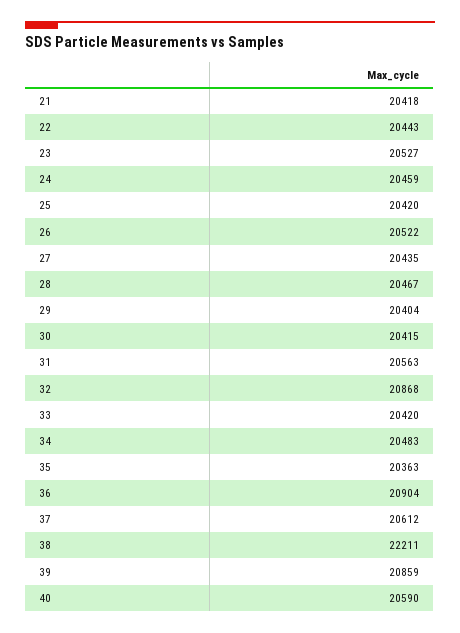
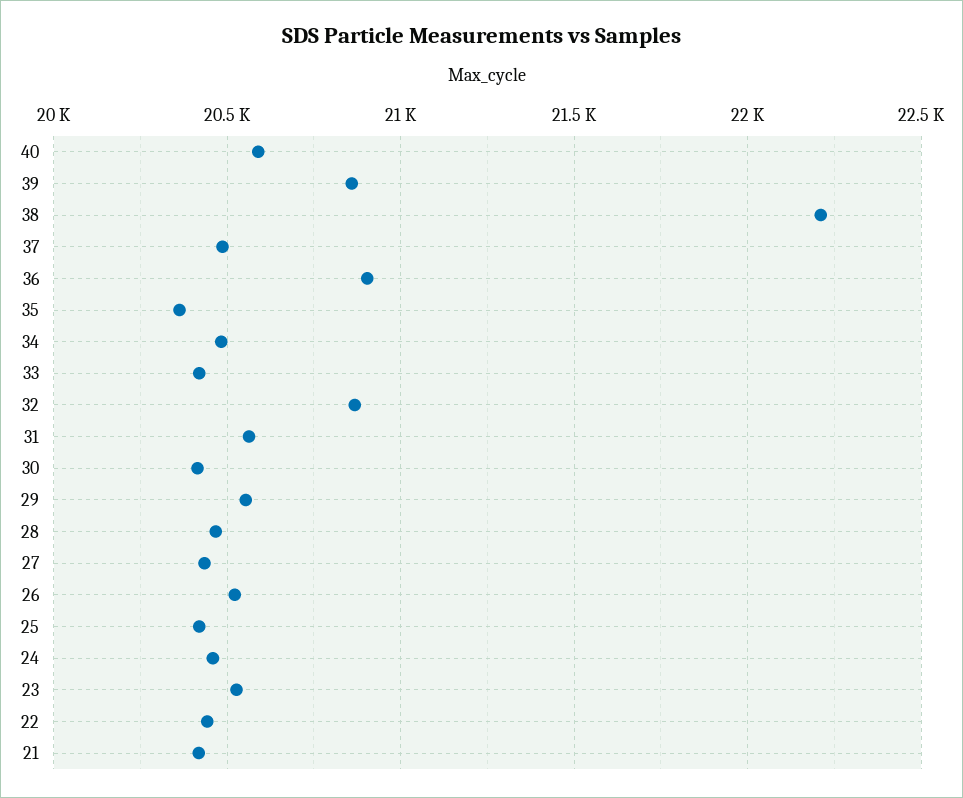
29: 20404 -> 20550
37: 20612 -> 20500

